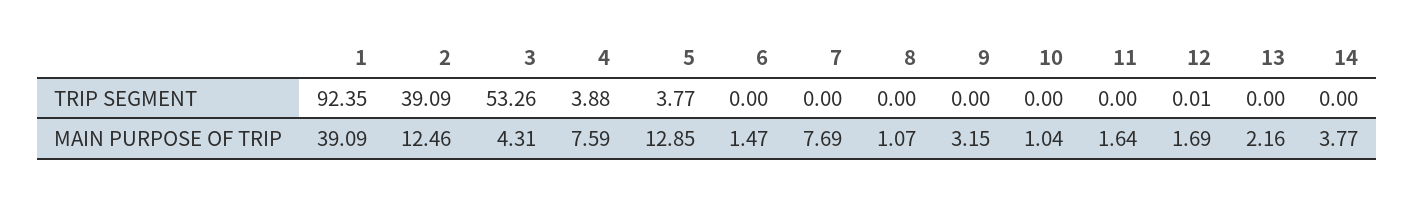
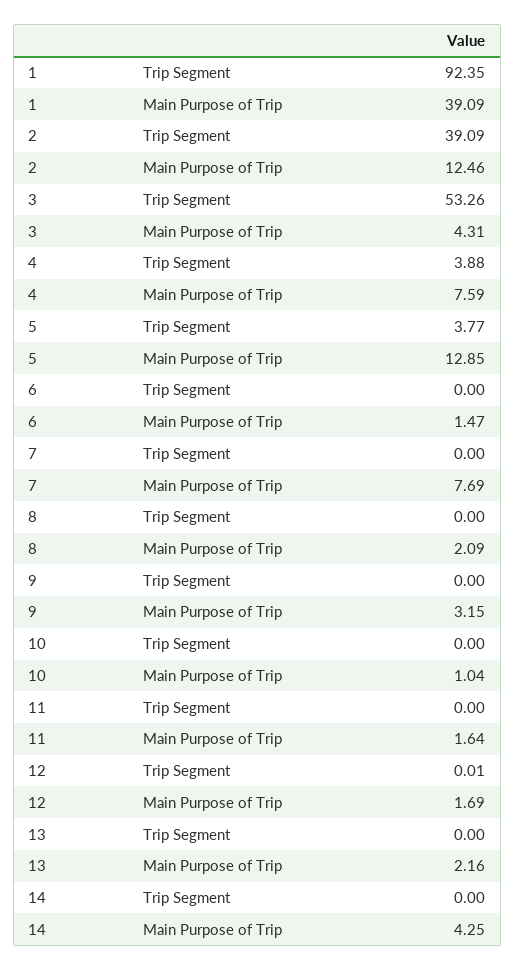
8, MAIN PURPOSE OF TRIP: 1.07 -> 2.09
14, MAIN PURPOSE OF TRIP: 3.77 -> 4.25

